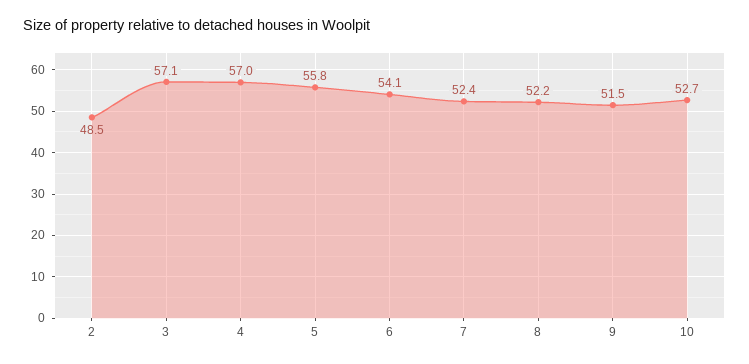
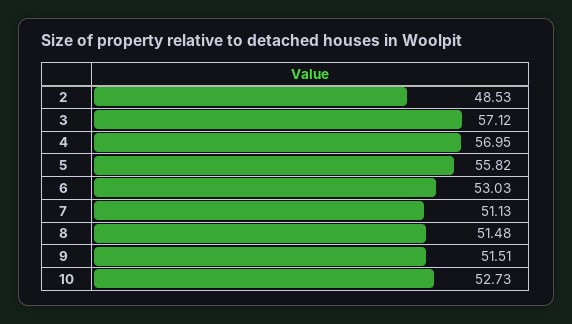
6: 54.1 -> 53.03
7: 52.4 -> 51.13
8: 52.2 -> 51.48

